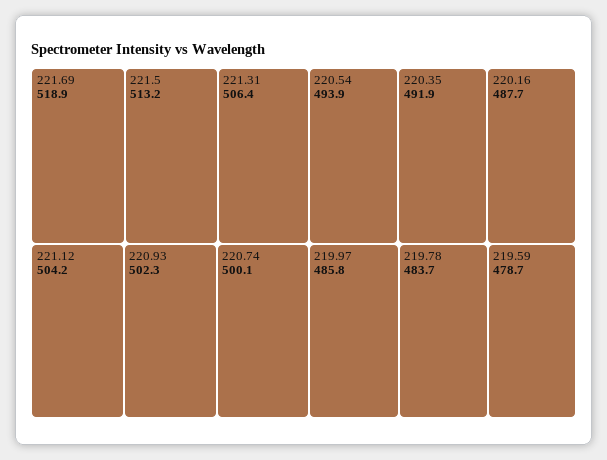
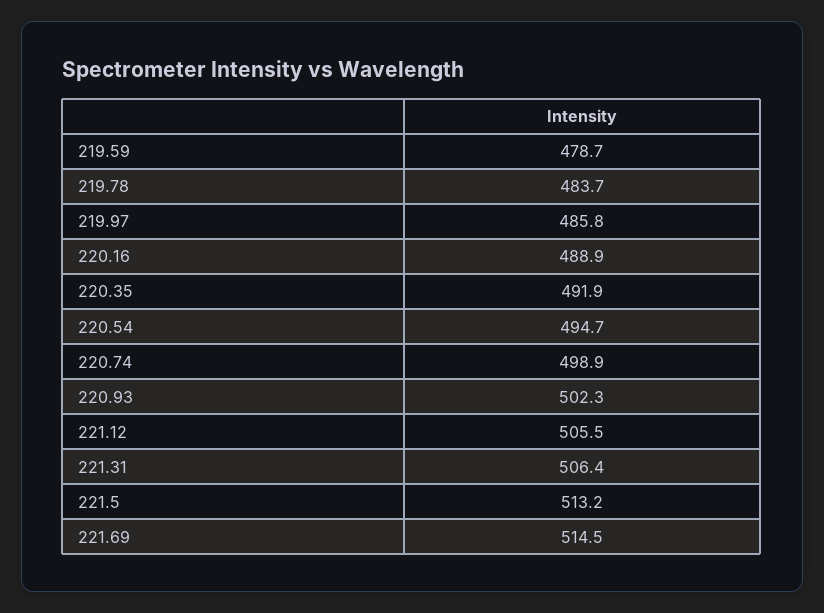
221.69: 518.9 -> 514.5
221.12: 504.2 -> 505.5
220.74: 500.1 -> 498.9
220.54: 493.9 -> 494.7
220.16: 487.7 -> 488.9

